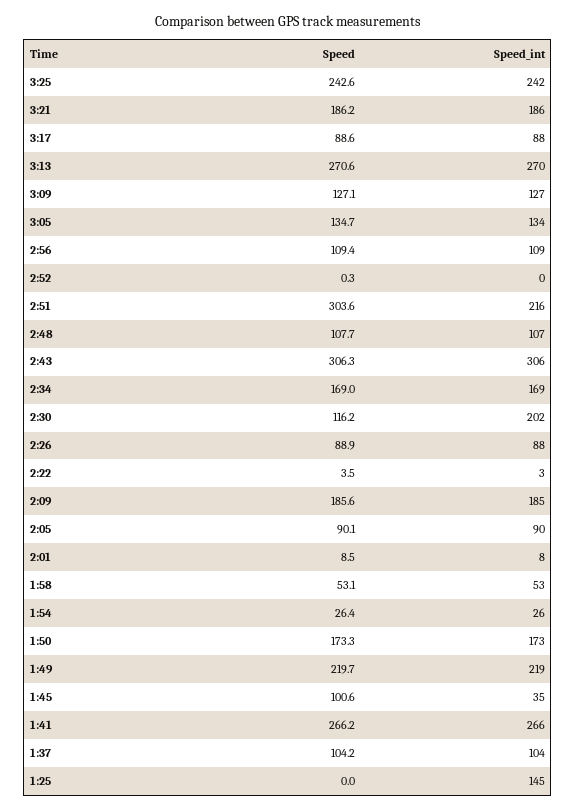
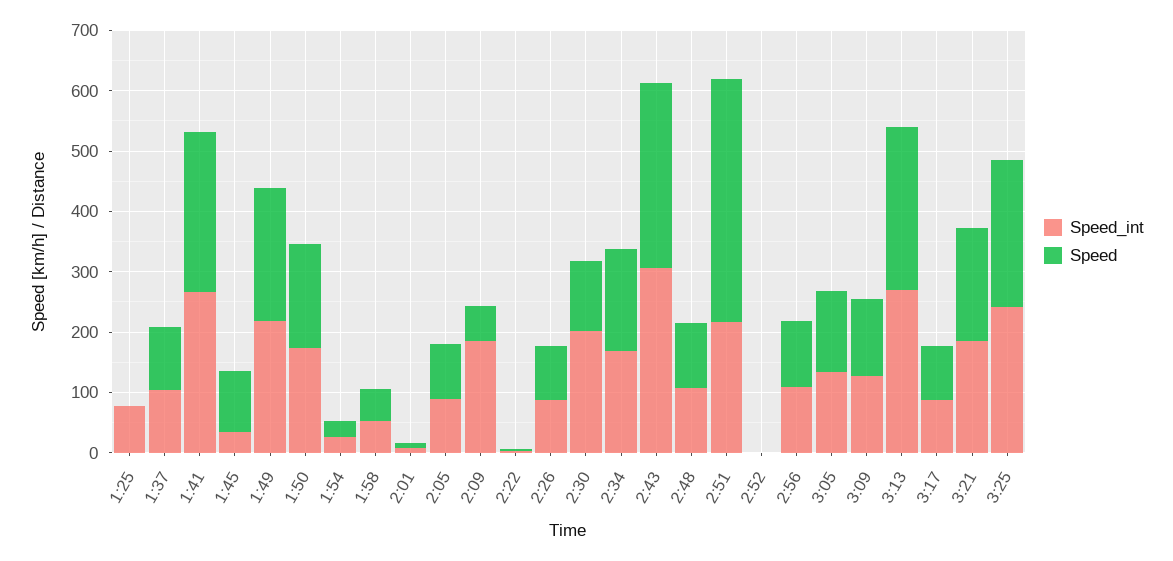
Speed, 2:51: 303.6 -> 400
Speed, 2:09: 185.6 -> 60
Speed_int, 1:25: 145 -> 80

